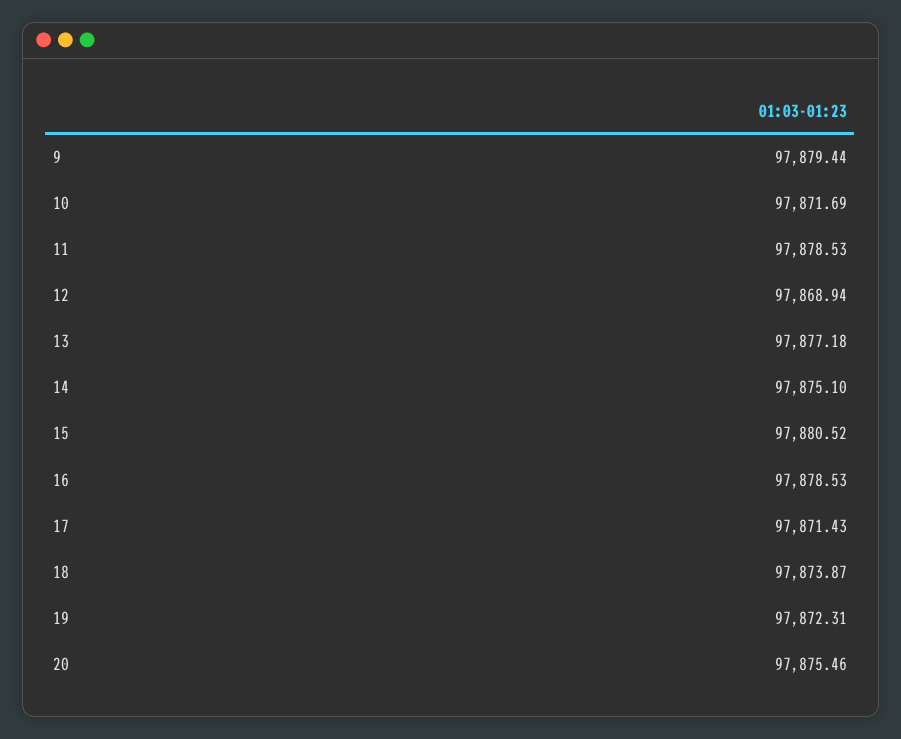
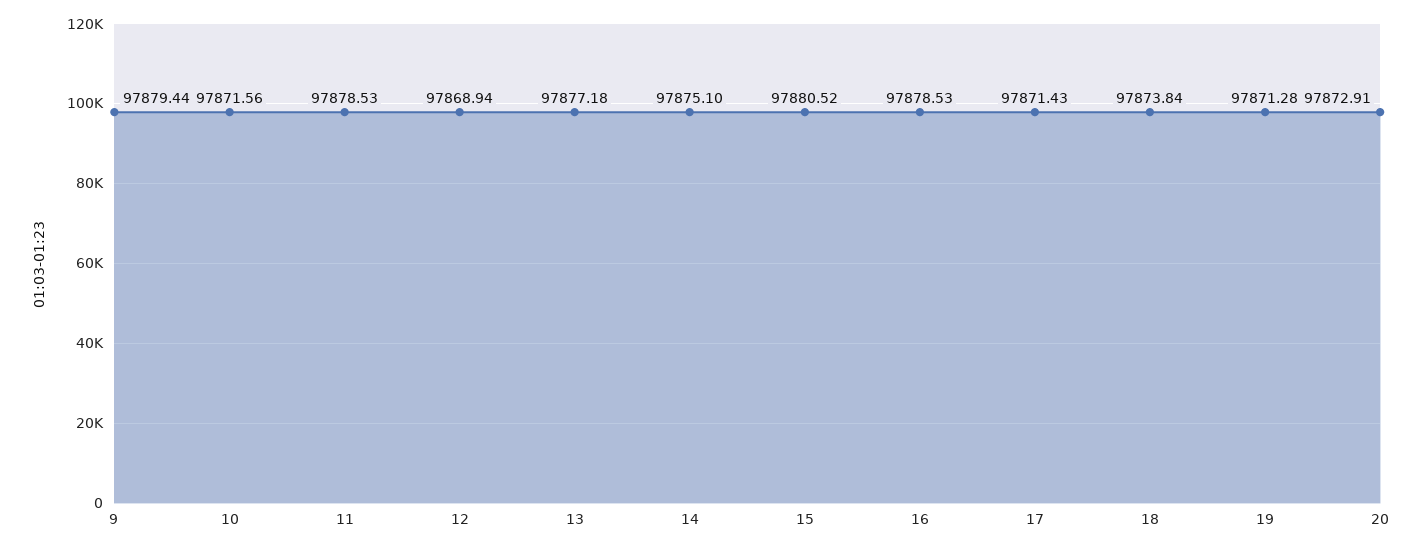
10: 97871.69 -> 97871.56
18: 97873.87 -> 97873.84
19: 97872.31 -> 97871.28
20: 97875.46 -> 97872.91

